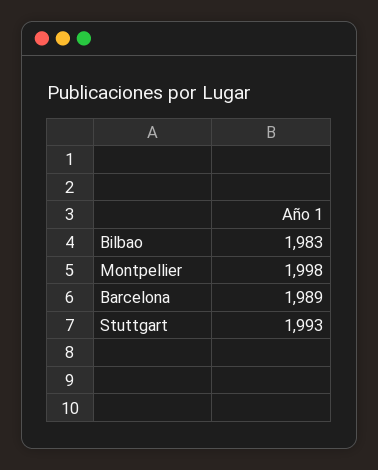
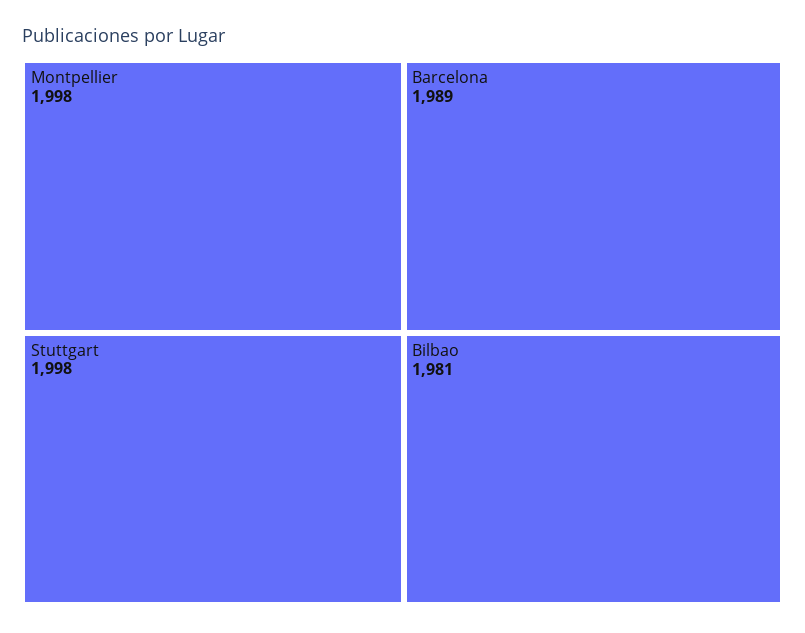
Bilbao: 1983 -> 1981
Stuttgart: 1993 -> 1998

